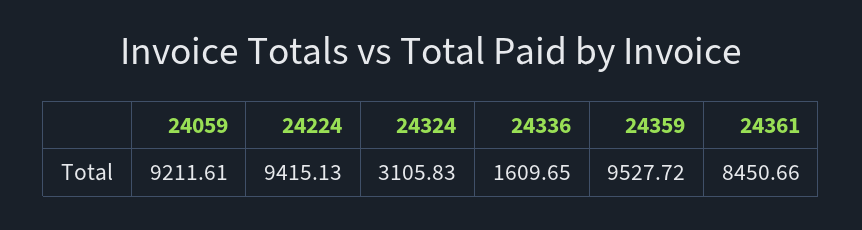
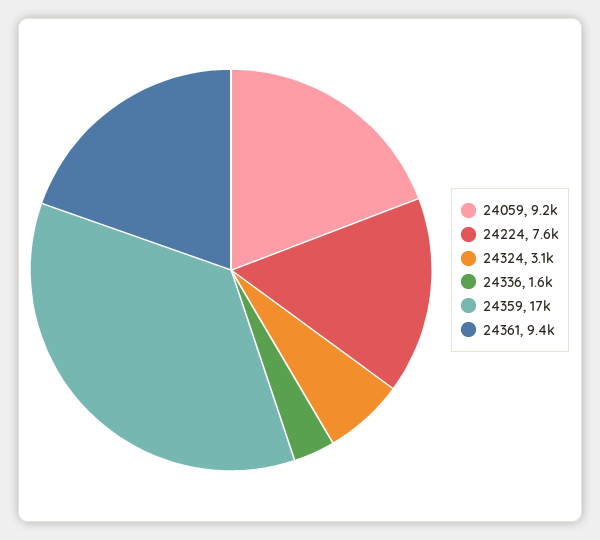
24224: 9415.13 -> 7600
24359: 9527.72 -> 17000
24361: 8450.66 -> 9400

